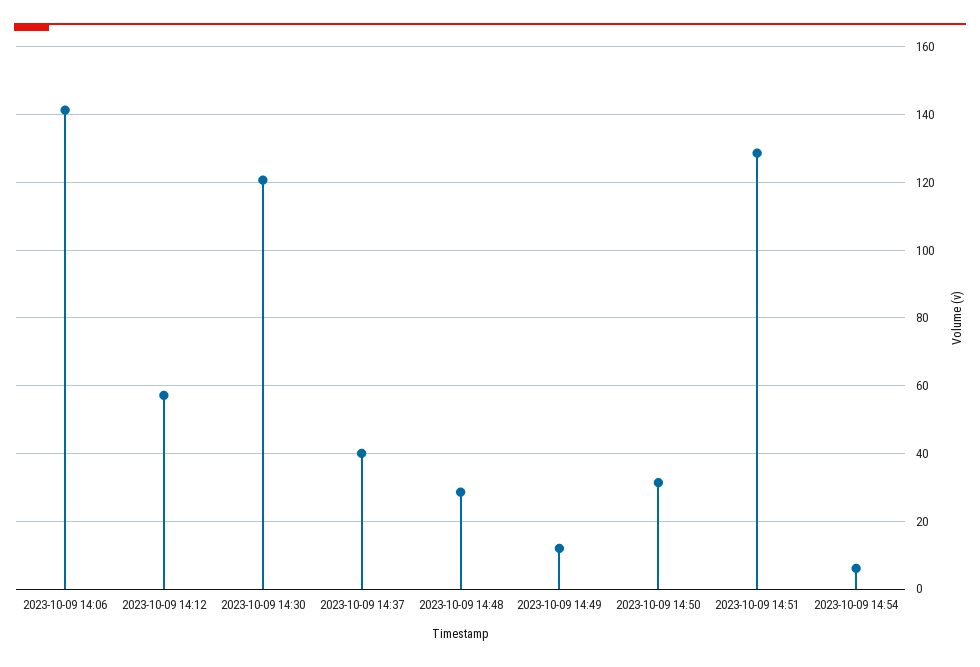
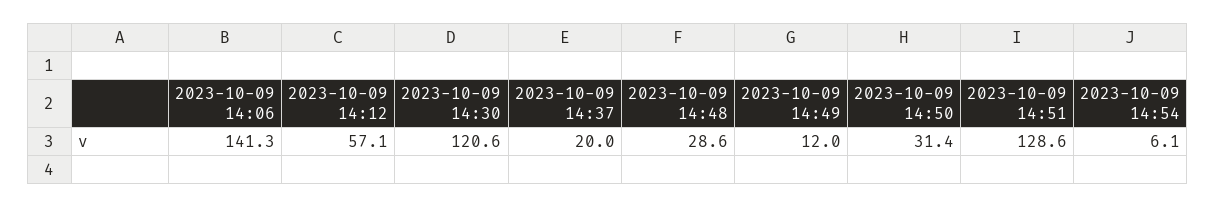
2023-10-09 14:37: 40 -> 20

